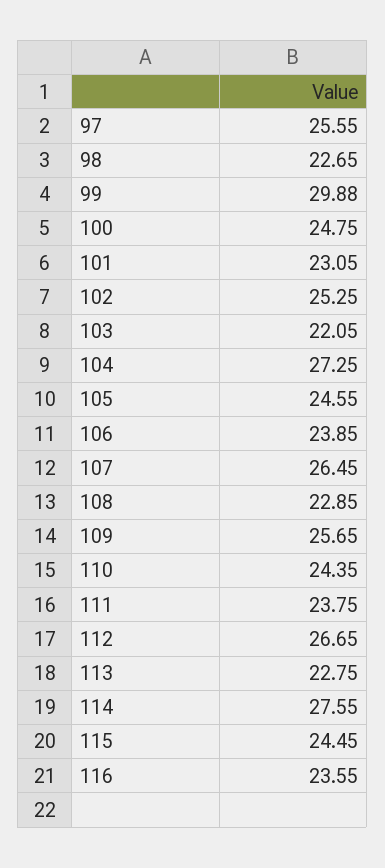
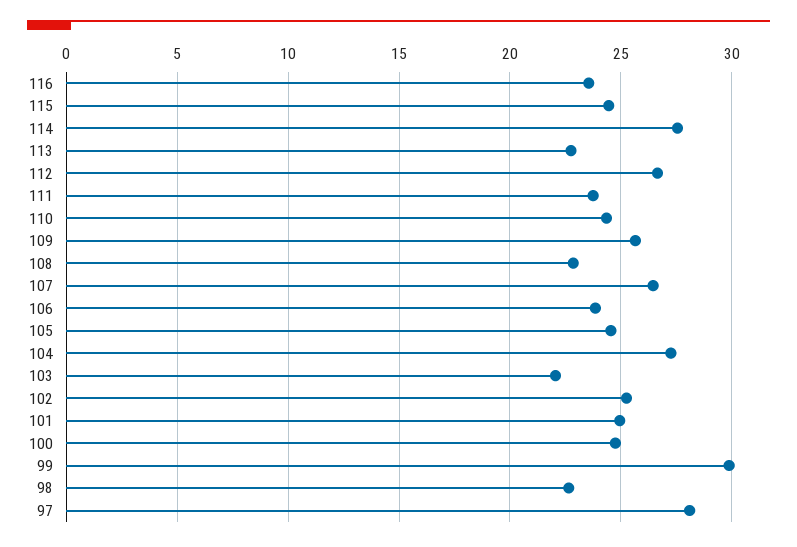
97: 25.55 -> 28
101: 23.05 -> 25

